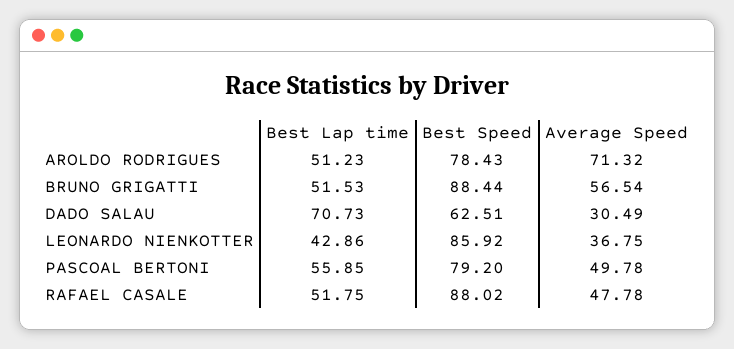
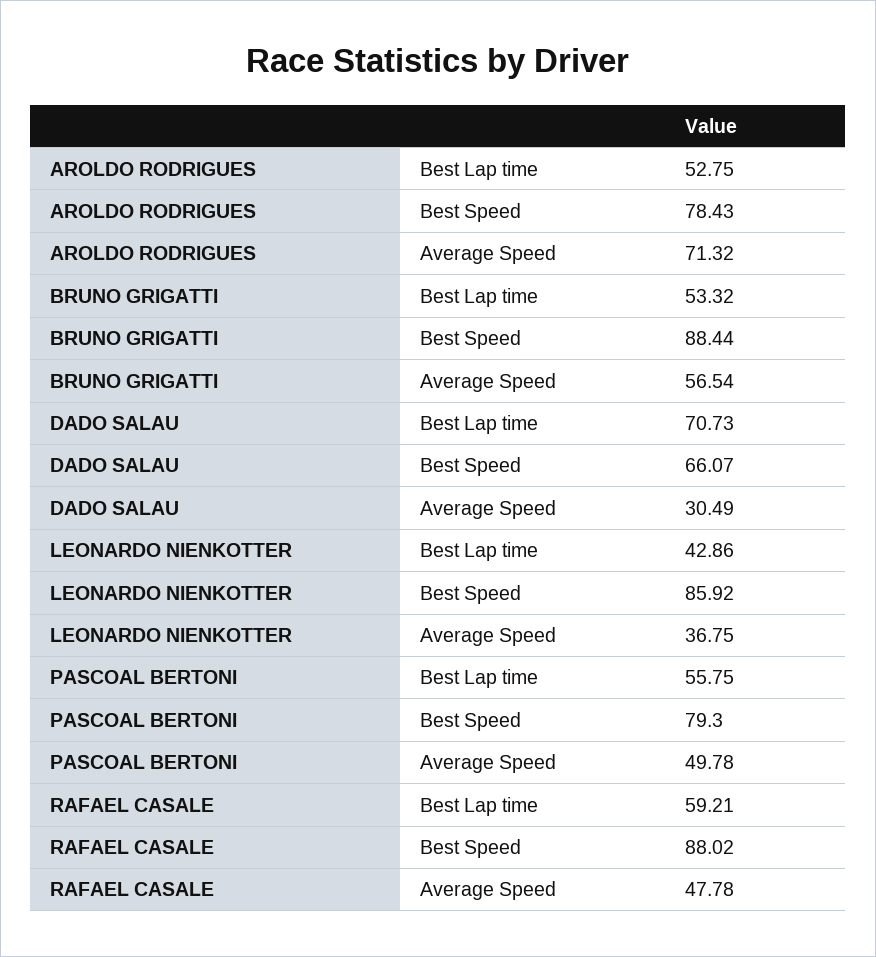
Best Lap time, AROLDO RODRIGUES: 51.23 -> 52.75
Best Lap time, BRUNO GRIGATTI: 51.53 -> 53.32
Best Speed, DADO SALAU: 62.51 -> 66.07
Best Lap time, PASCOAL BERTONI: 55.85 -> 55.75
Best Speed, PASCOAL BERTONI: 79.2 -> 79.3
Best Lap time, RAFAEL CASALE: 51.75 -> 59.21

